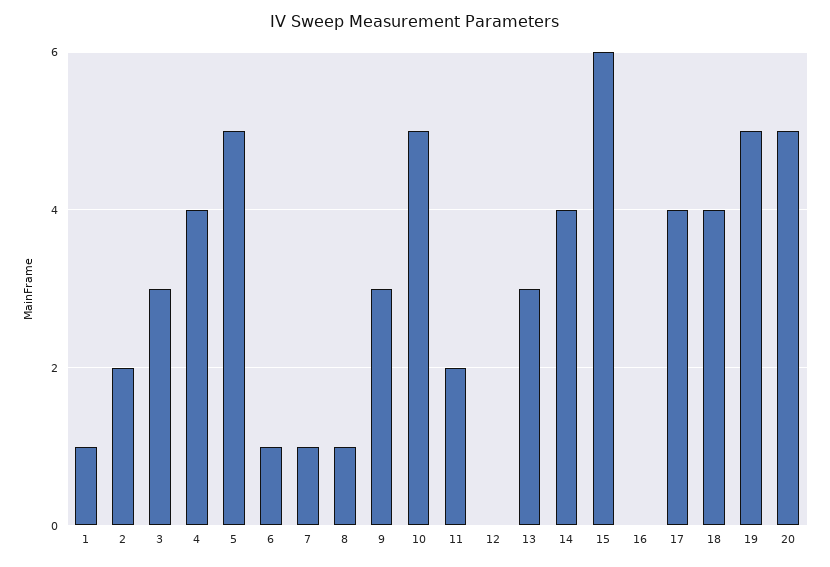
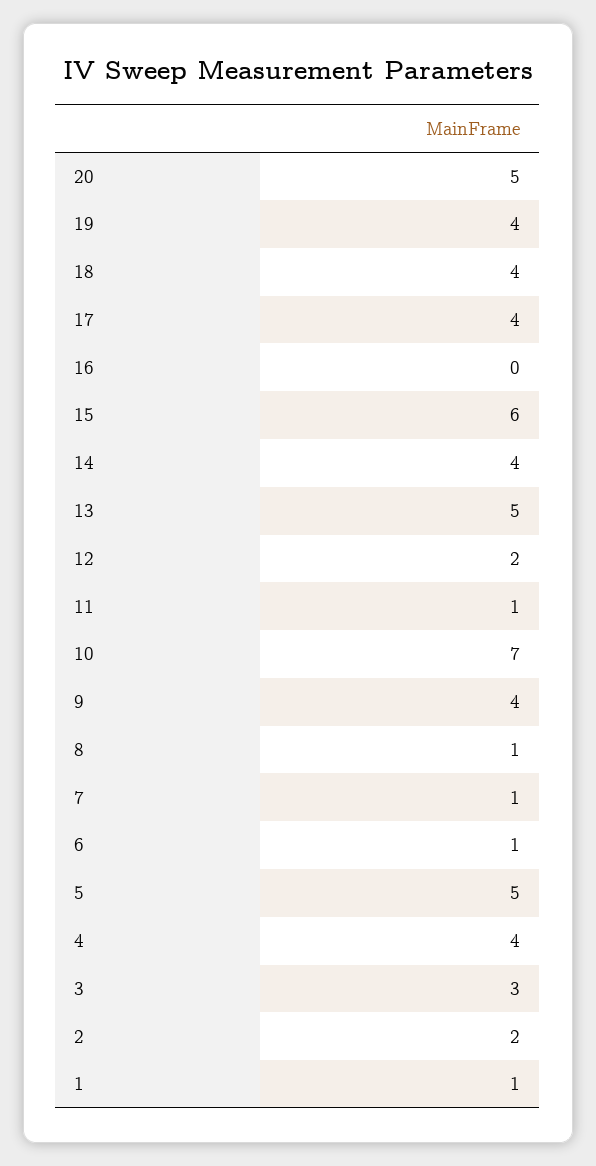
9: 3 -> 4
10: 5 -> 7
11: 2 -> 1
12: 0 -> 2
13: 3 -> 5
19: 5 -> 4

